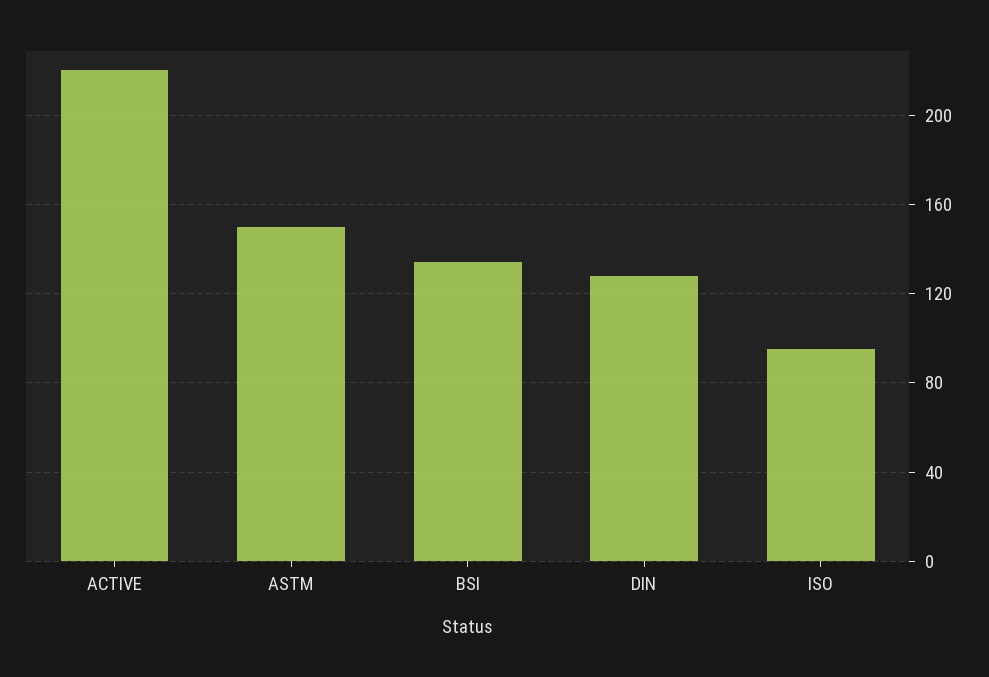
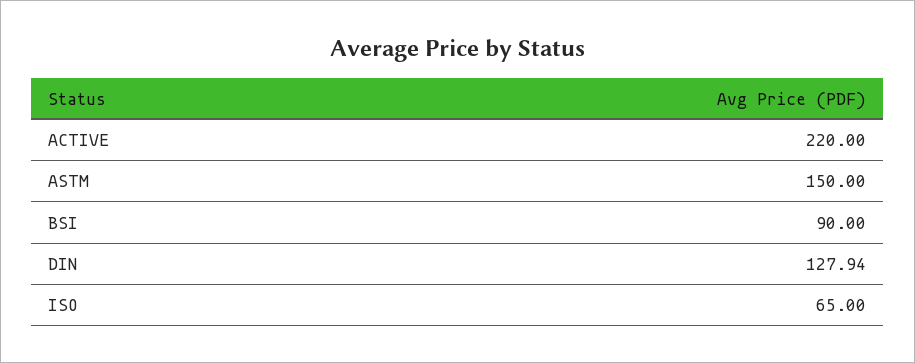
BSI: 135 -> 90
ISO: 95 -> 65

